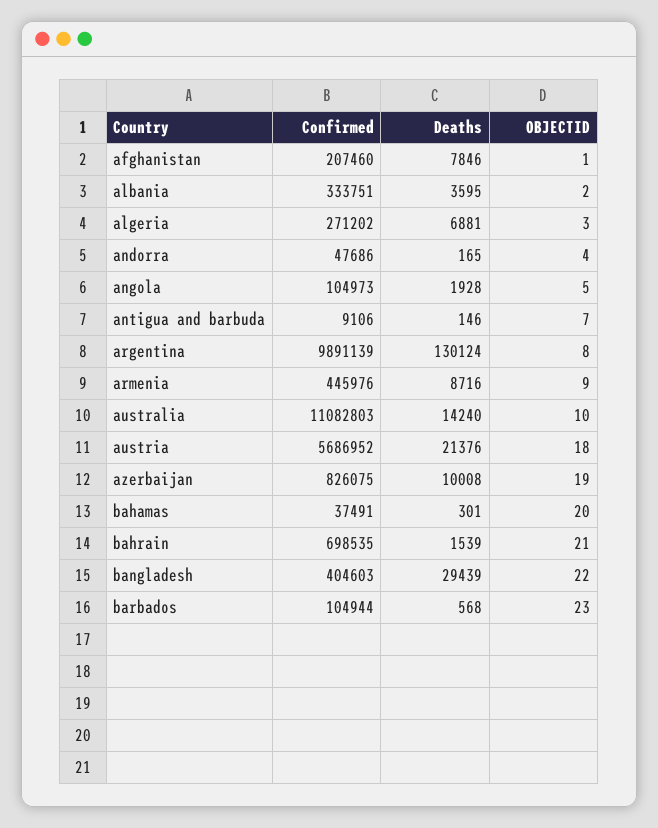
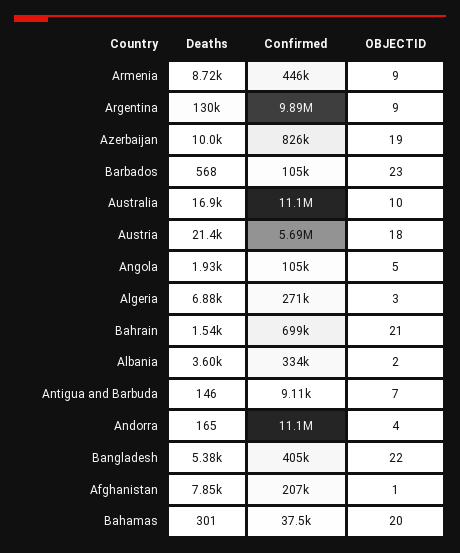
Confirmed, andorra: 47686 -> 11100000
OBJECTID, argentina: 8 -> 9
Deaths, australia: 14240 -> 16900
Deaths, bangladesh: 29439 -> 5380

